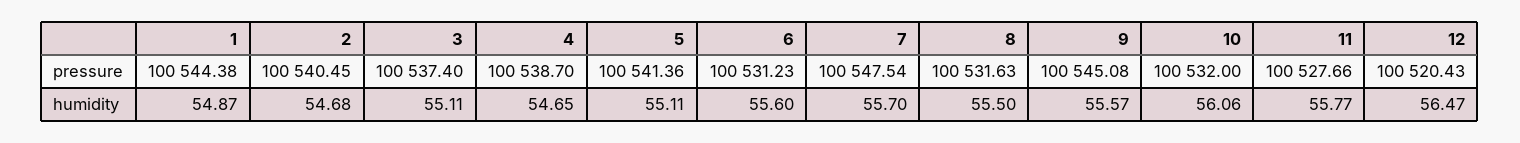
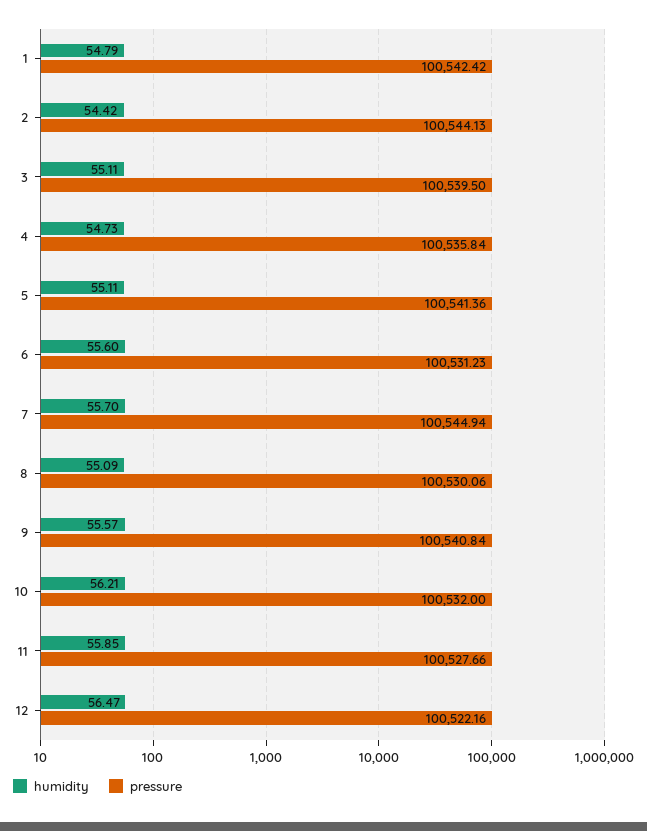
pressure, 1: 100544.38 -> 100542.42
pressure, 2: 100540.45 -> 100544.13
pressure, 3: 100537.4 -> 100539.5
pressure, 4: 100538.7 -> 100535.84
pressure, 7: 100547.54 -> 100544.94
pressure, 8: 100531.63 -> 100530.06
pressure, 9: 100545.08 -> 100540.84
pressure, 12: 100520.43 -> 100522.16
humidity, 1: 54.87 -> 54.79
humidity, 2: 54.68 -> 54.42
humidity, 4: 54.65 -> 54.73
humidity, 8: 55.5 -> 55.09
humidity, 10: 56.06 -> 56.21
humidity, 11: 55.77 -> 55.85

